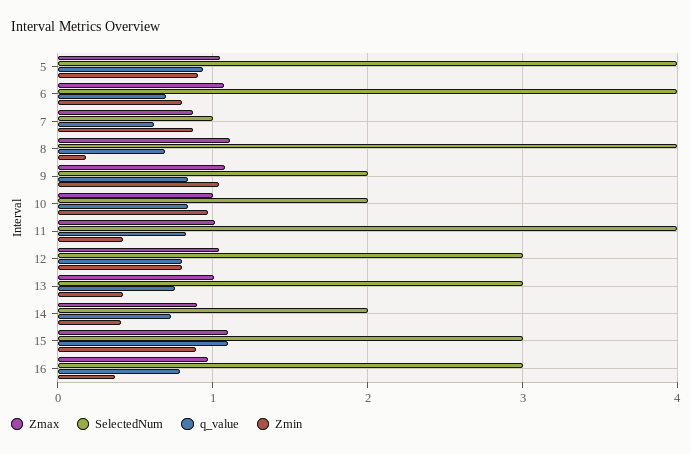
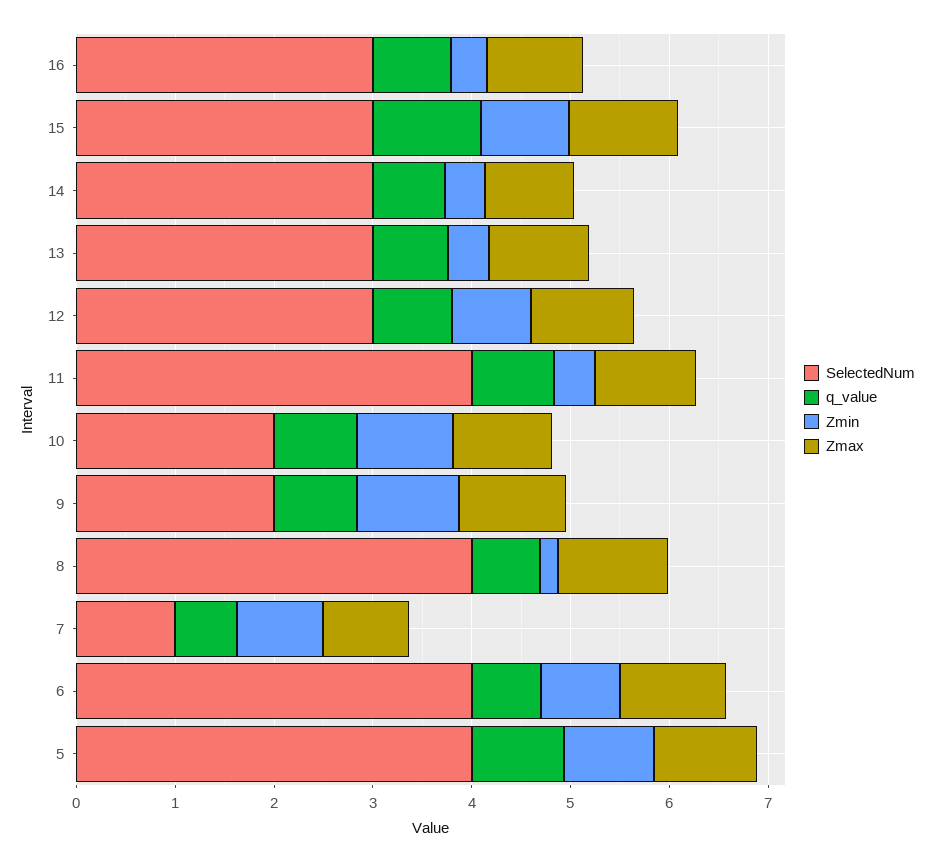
SelectedNum, 14: 2 -> 3

